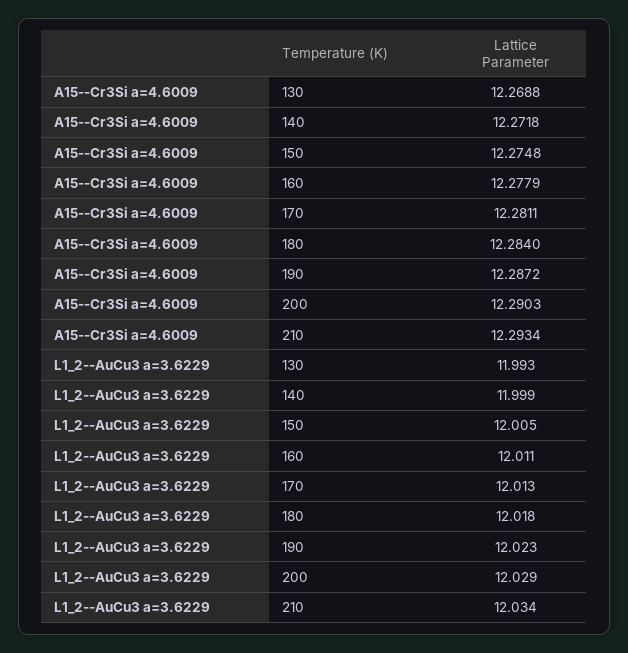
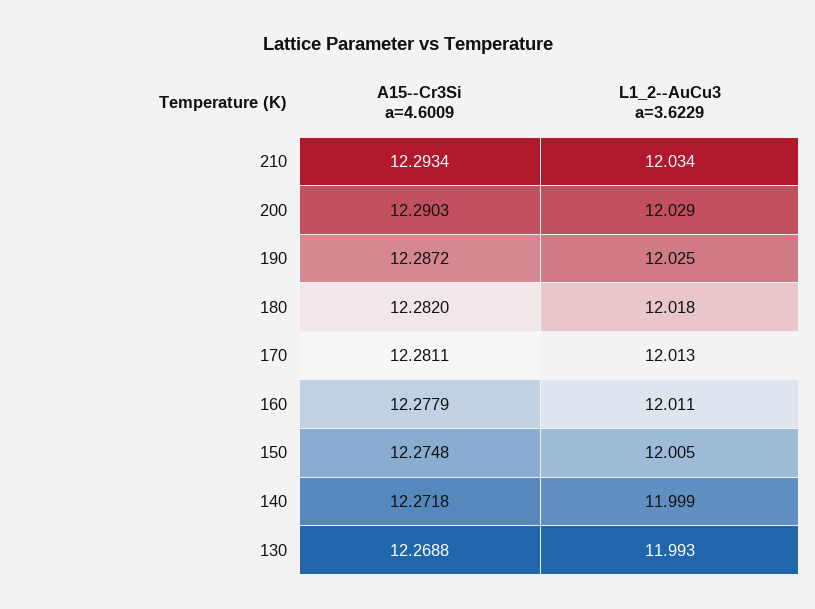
A15--Cr3Si a=4.6009, 180: 12.284 -> 12.282
L1_2--AuCu3 a=3.6229, 190: 12.023 -> 12.025

